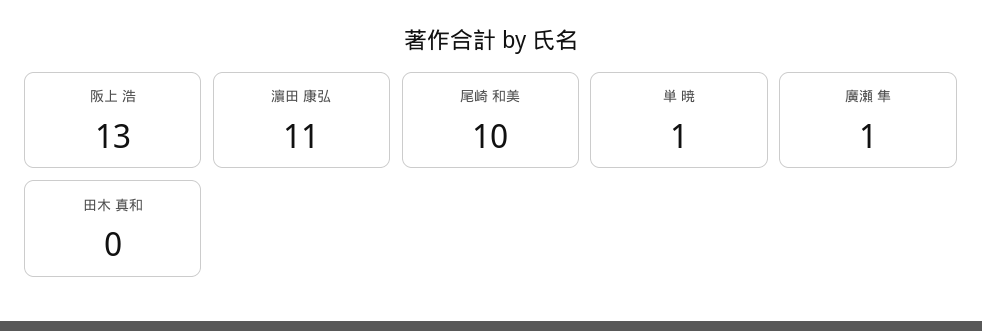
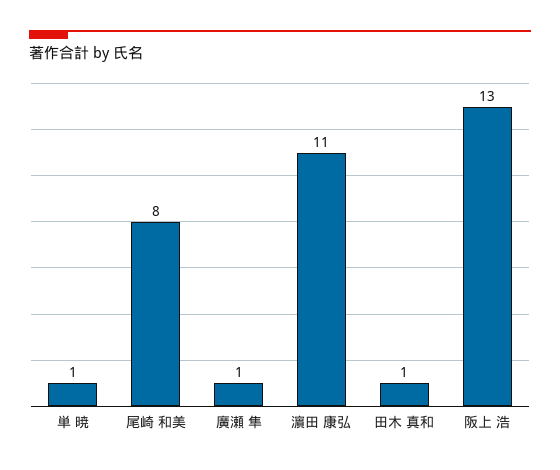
尾崎 和美: 10 -> 8
田木 真和: 0 -> 1

